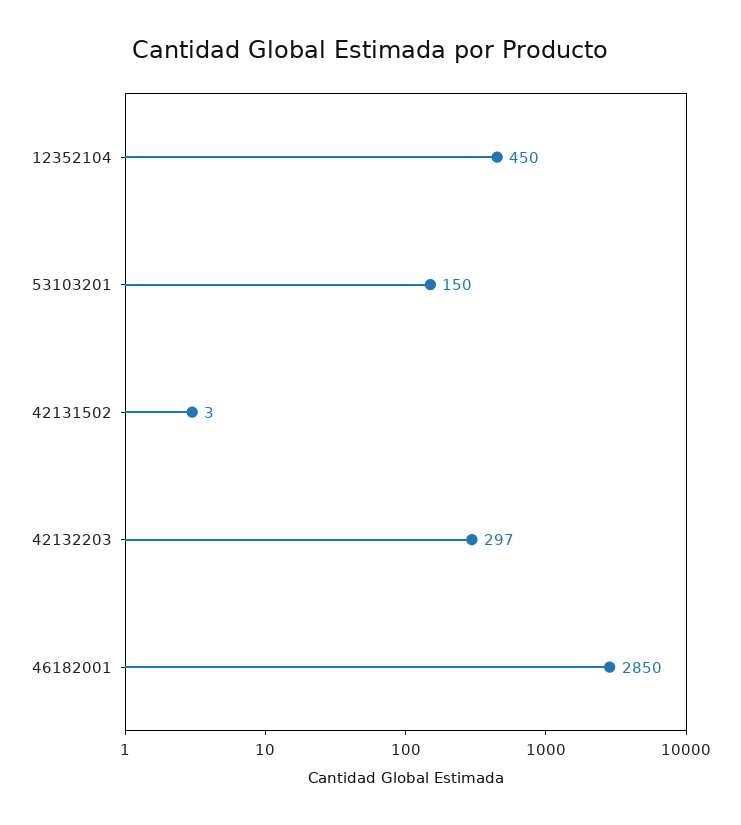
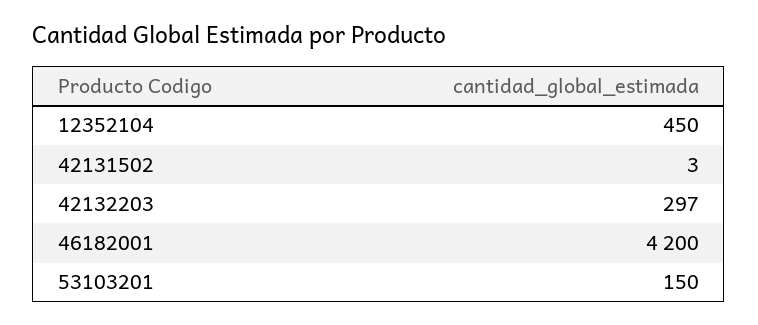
46182001: 2850 -> 4200

